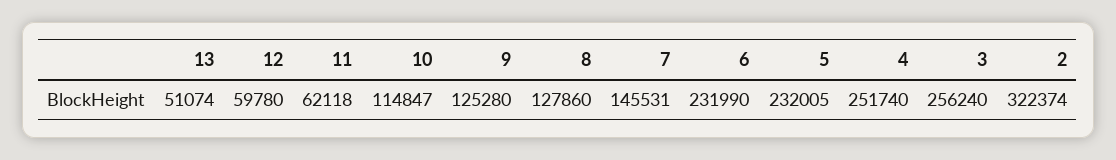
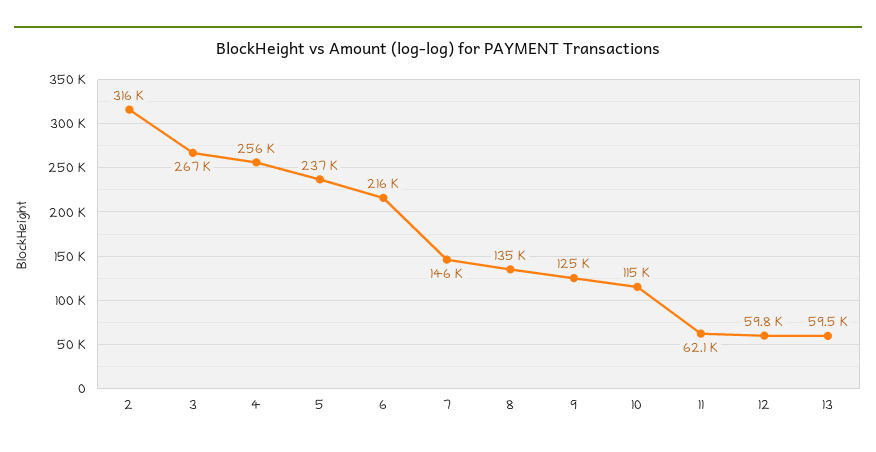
13: 51074 -> 59500
8: 127860 -> 135000
6: 231990 -> 216000
5: 232005 -> 237000
4: 251740 -> 256000
3: 256240 -> 267000
2: 322374 -> 316000

